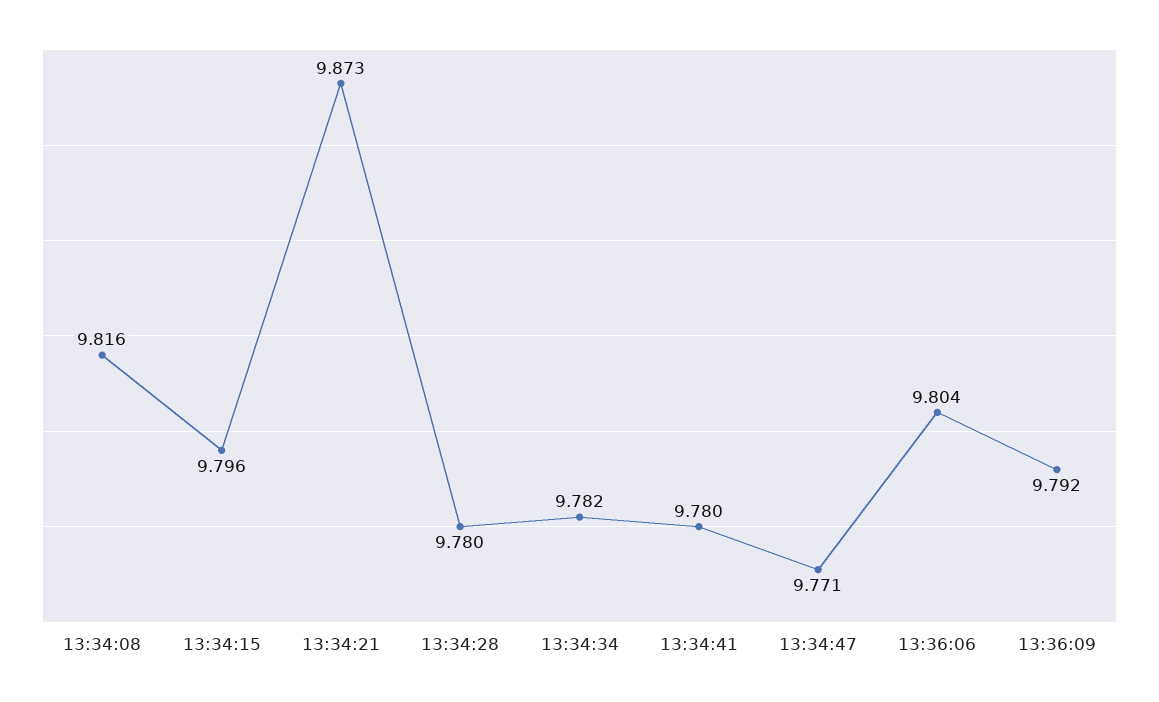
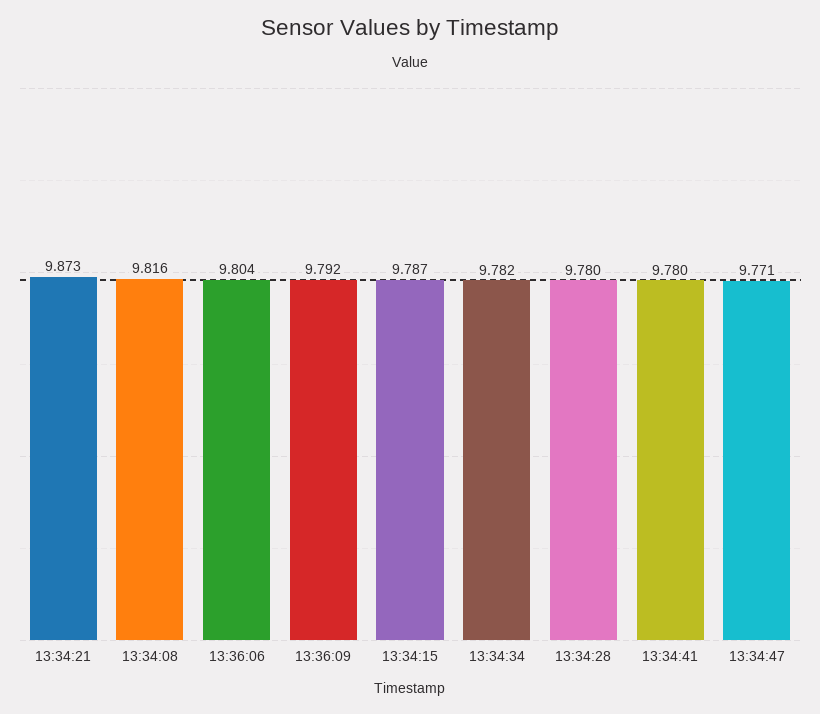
13:34:15: 9.796 -> 9.787

